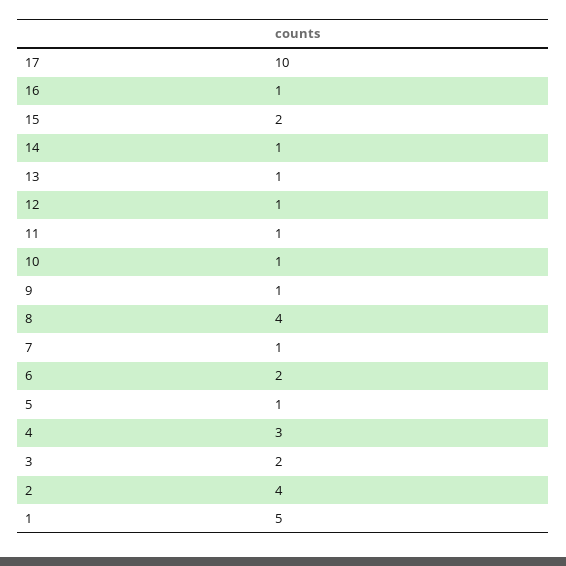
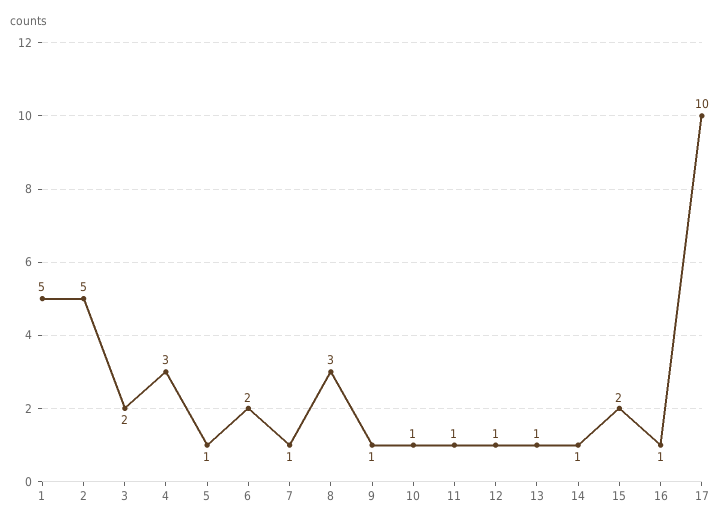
8: 4 -> 3
2: 4 -> 5

